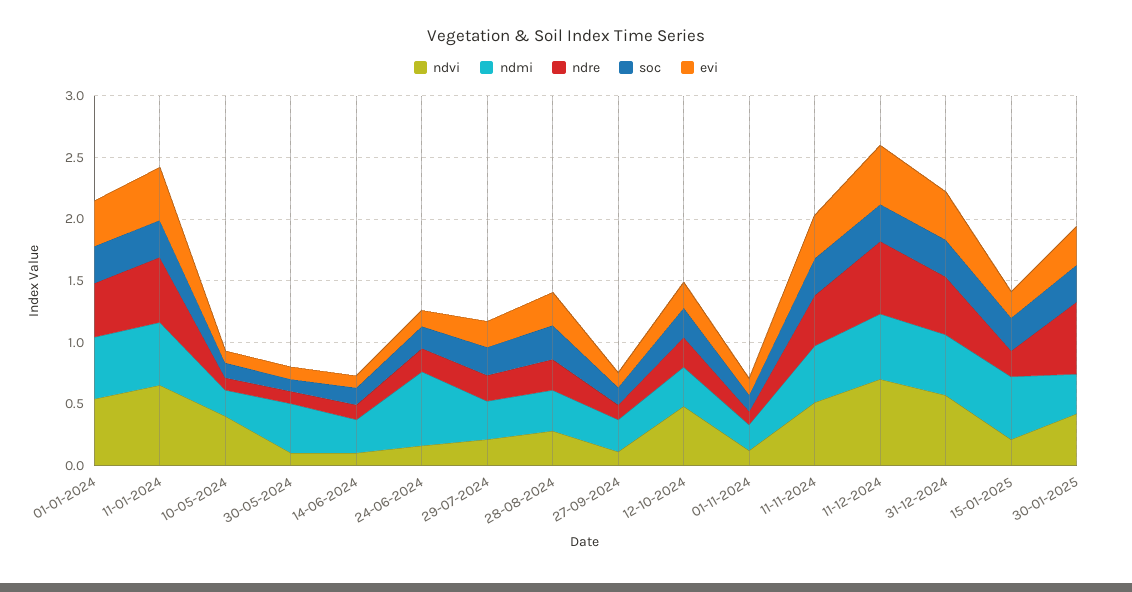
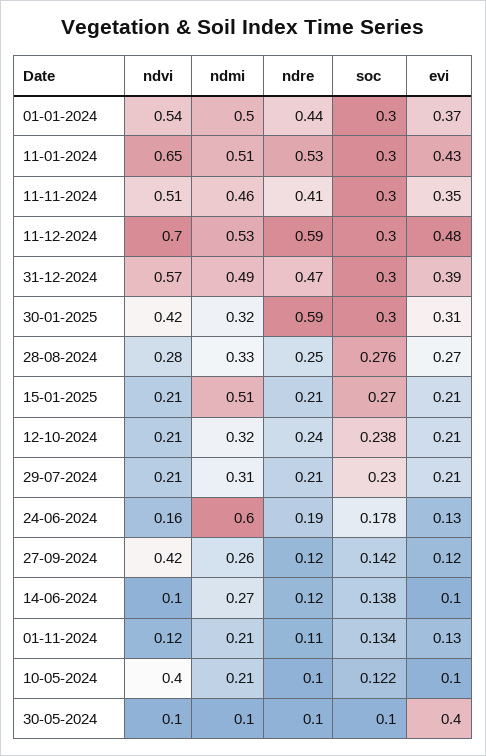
ndmi, 30-05-2024: 0.4 -> 0.1
evi, 30-05-2024: 0.1 -> 0.4
ndvi, 27-09-2024: 0.1 -> 0.42
ndvi, 12-10-2024: 0.5 -> 0.21

